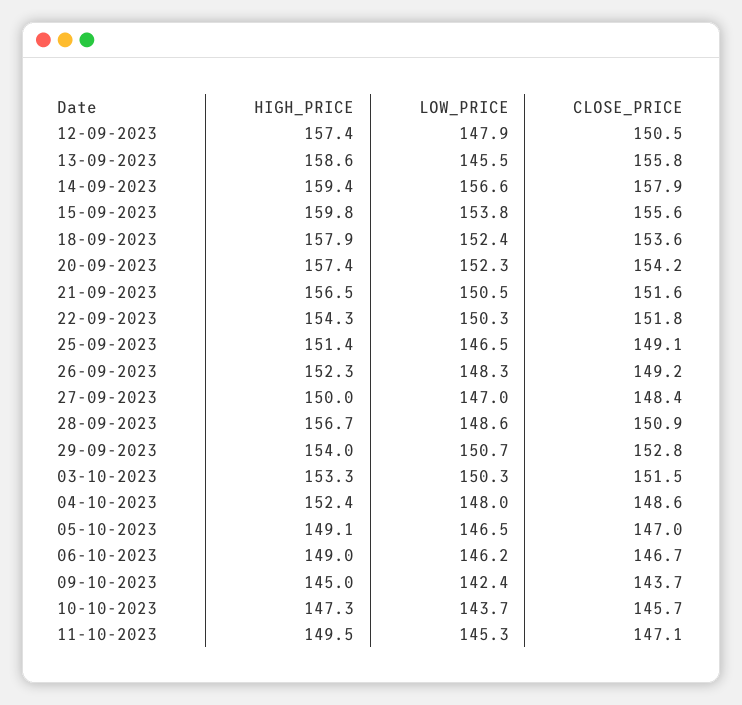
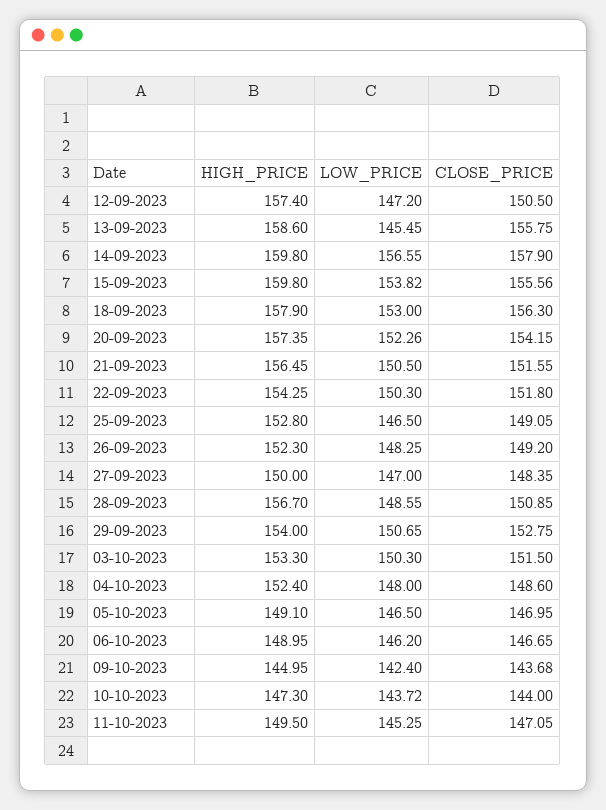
LOW_PRICE, 12-09-2023: 147.9 -> 147.2
HIGH_PRICE, 14-09-2023: 159.4 -> 159.8
LOW_PRICE, 18-09-2023: 152.4 -> 153
CLOSE_PRICE, 18-09-2023: 153.6 -> 156.3
HIGH_PRICE, 25-09-2023: 151.4 -> 152.8
CLOSE_PRICE, 10-10-2023: 145.7 -> 144

